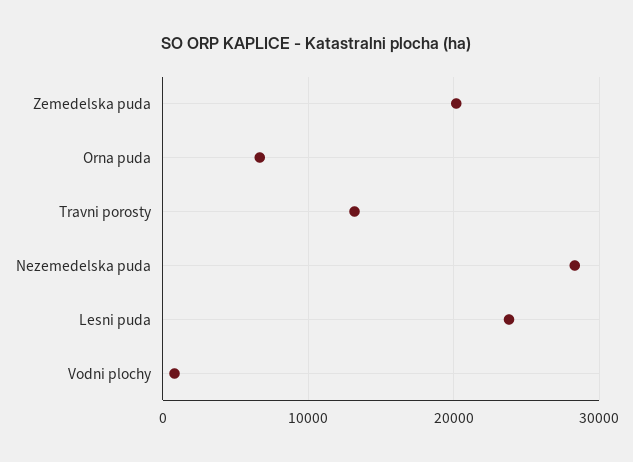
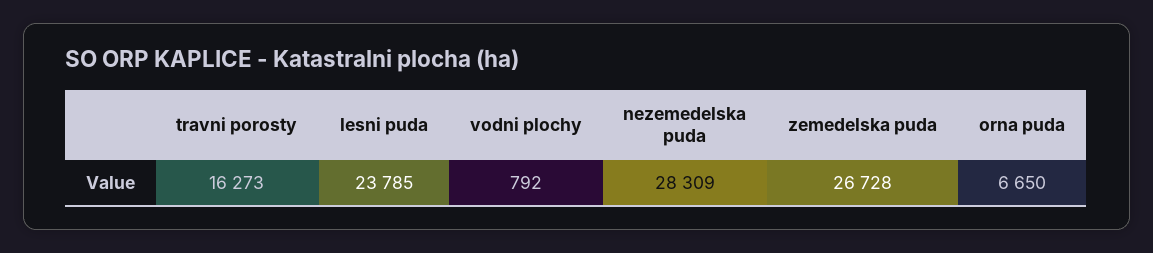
Zemedelska puda: 20000 -> 26728
Travni porosty: 13000 -> 16273

